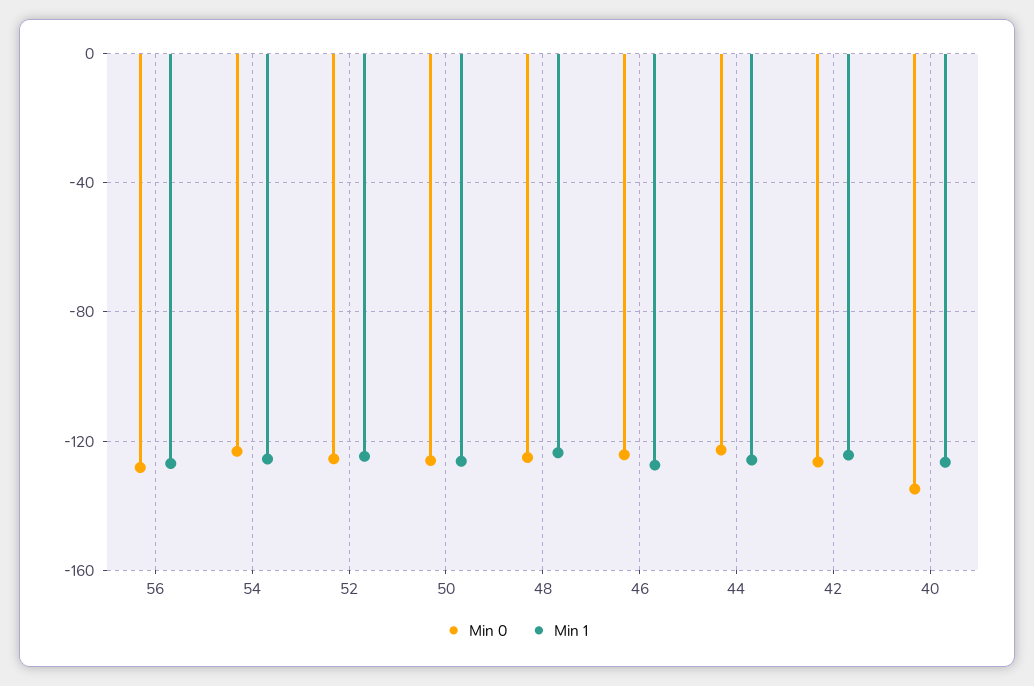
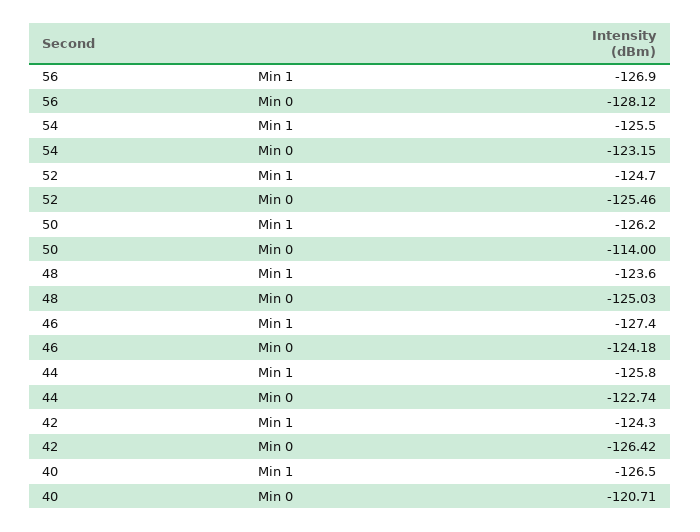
Min 0, 50: -125 -> -114
Min 0, 40: -135 -> -120.71

